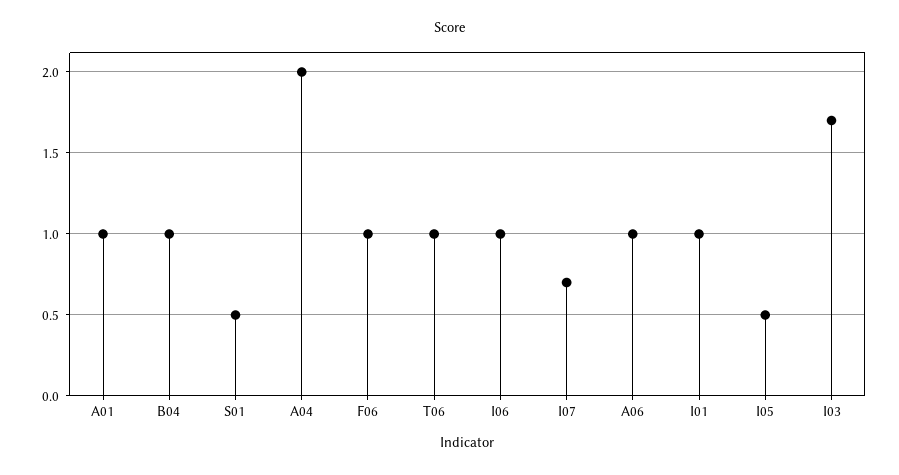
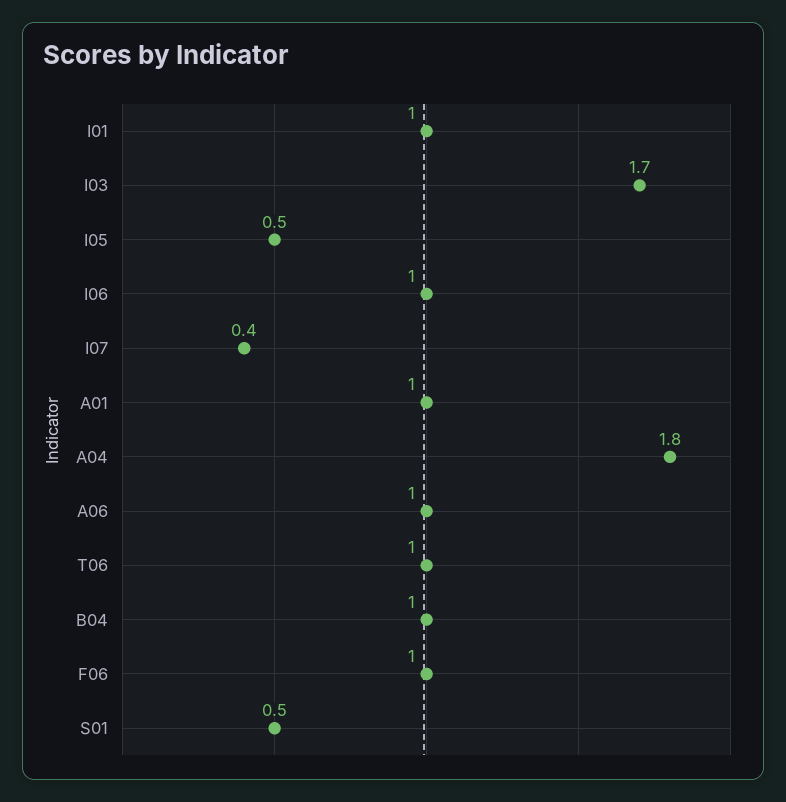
A04: 2 -> 1.8
I07: 0.7 -> 0.4

